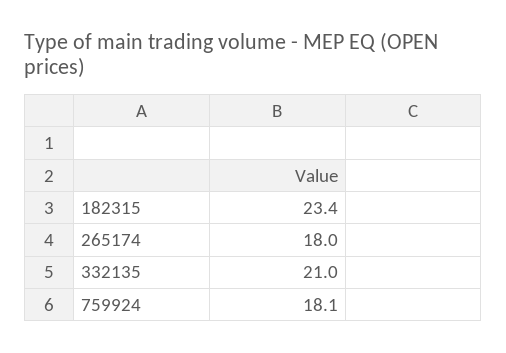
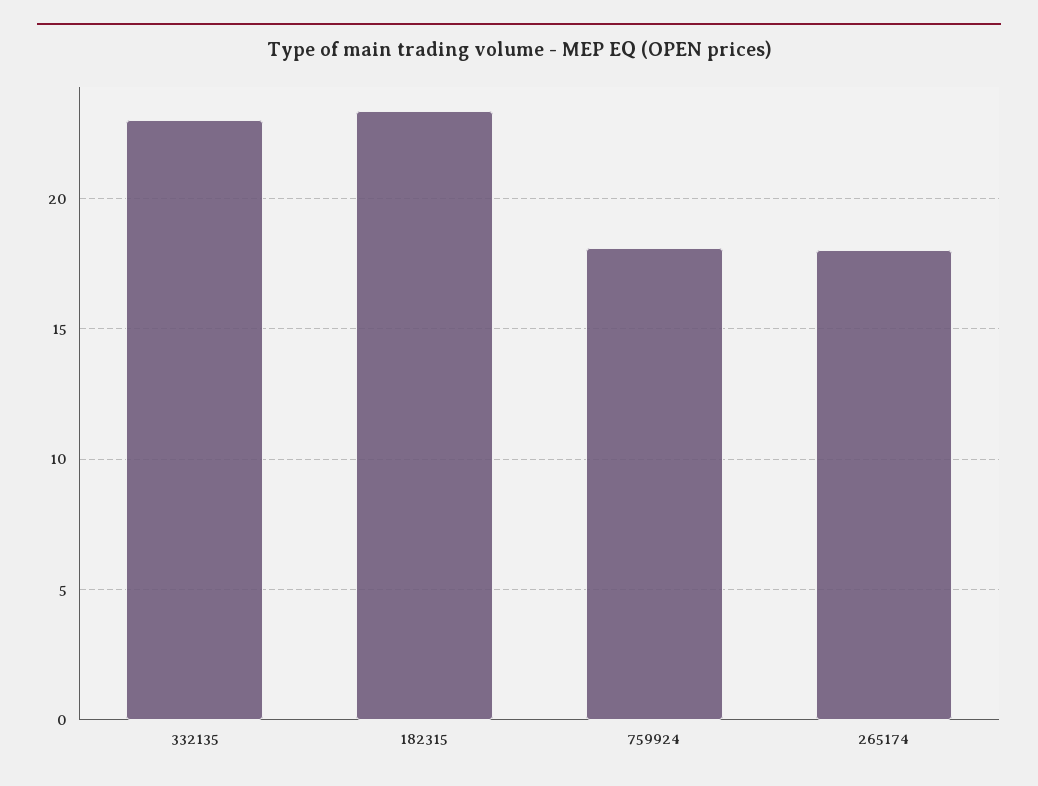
332135: 21 -> 23

